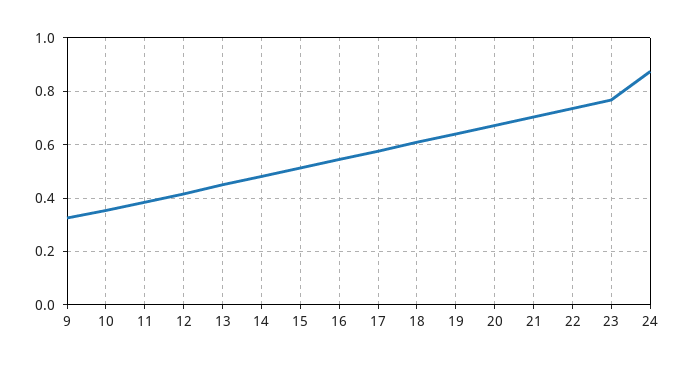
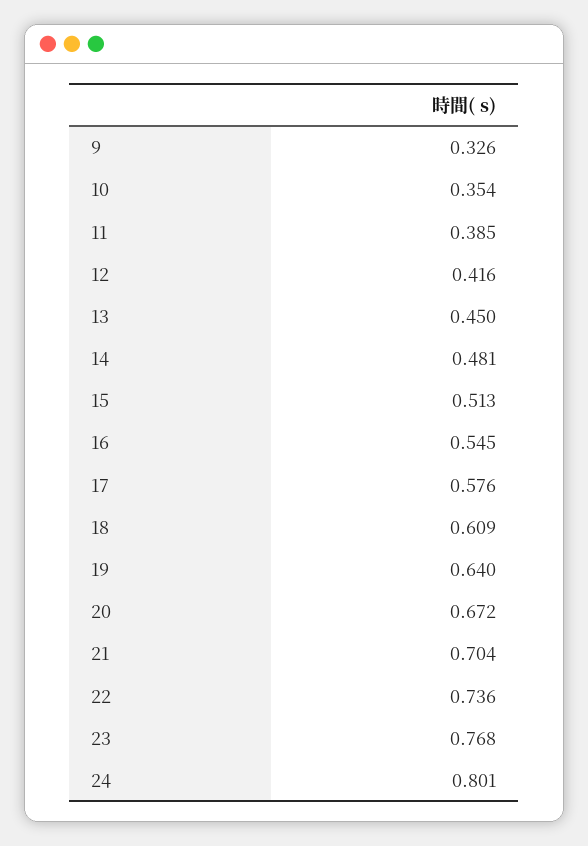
24: 0.875 -> 0.801

